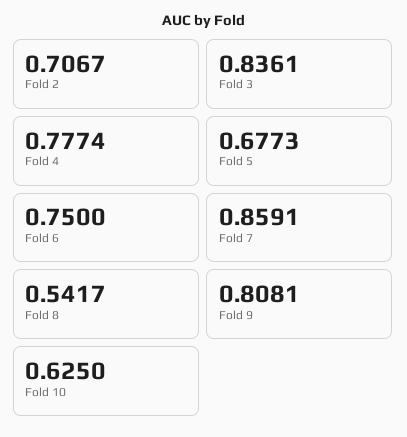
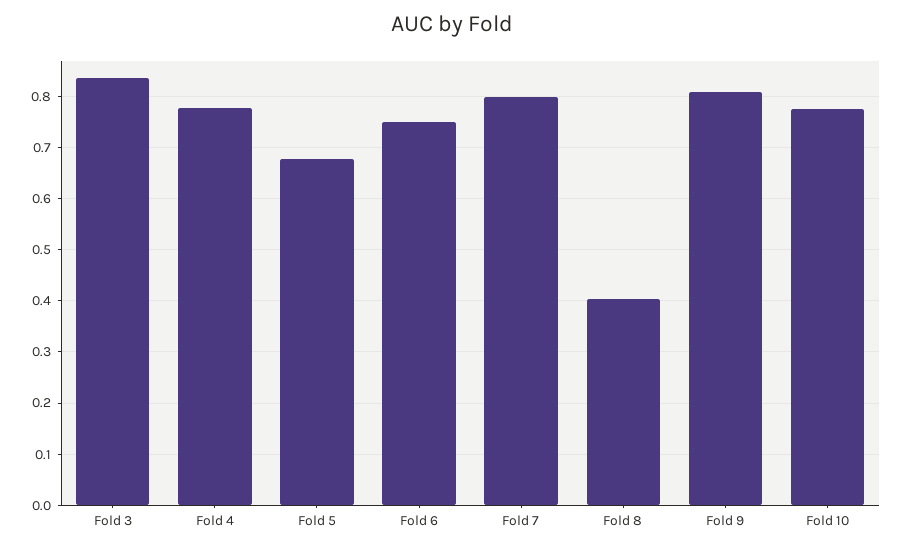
Fold 2: 0.7067 -> none
Fold 7: 0.8591 -> 0.8
Fold 8: 0.5417 -> 0.4
Fold 10: 0.625 -> 0.78

